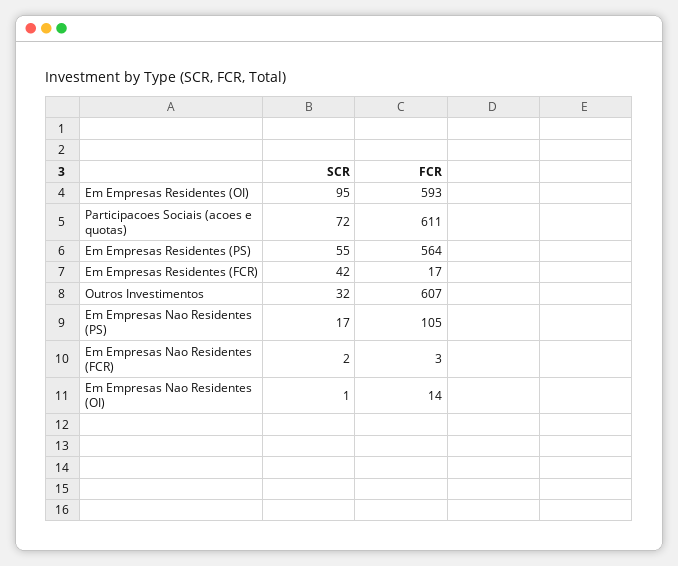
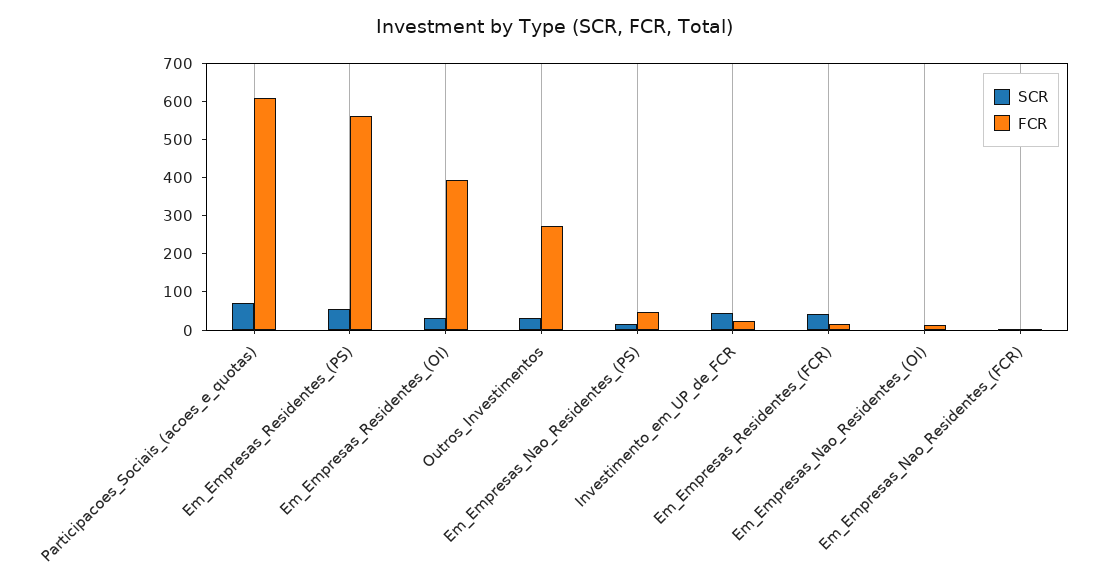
SCR, Em Empresas Residentes (OI): 95 -> 25
FCR, Em Empresas Residentes (OI): 593 -> 400
FCR, Outros Investimentos: 607 -> 275
FCR, Em Empresas Nao Residentes (PS): 105 -> 50
SCR, Investimento_em_UP_de_FCR: none -> 50
FCR, Investimento_em_UP_de_FCR: none -> 25

